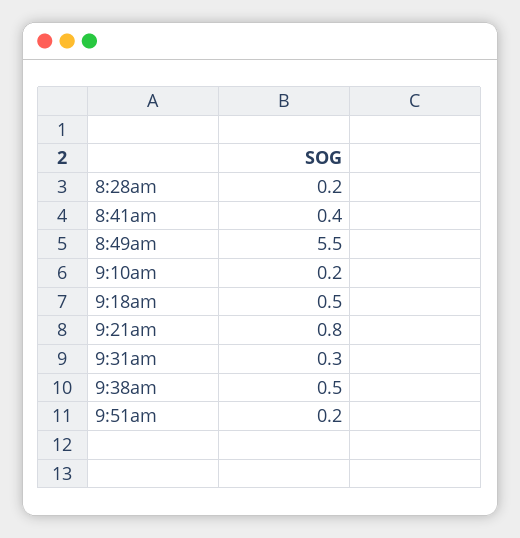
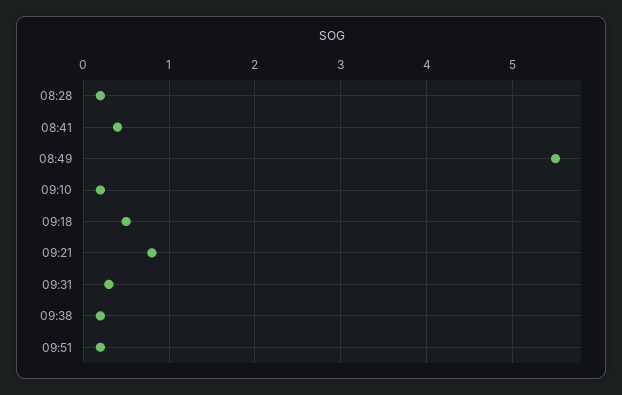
9:38am: 0.5 -> 0.2

